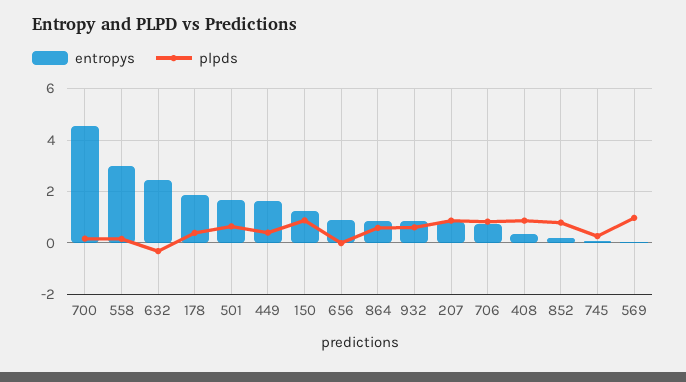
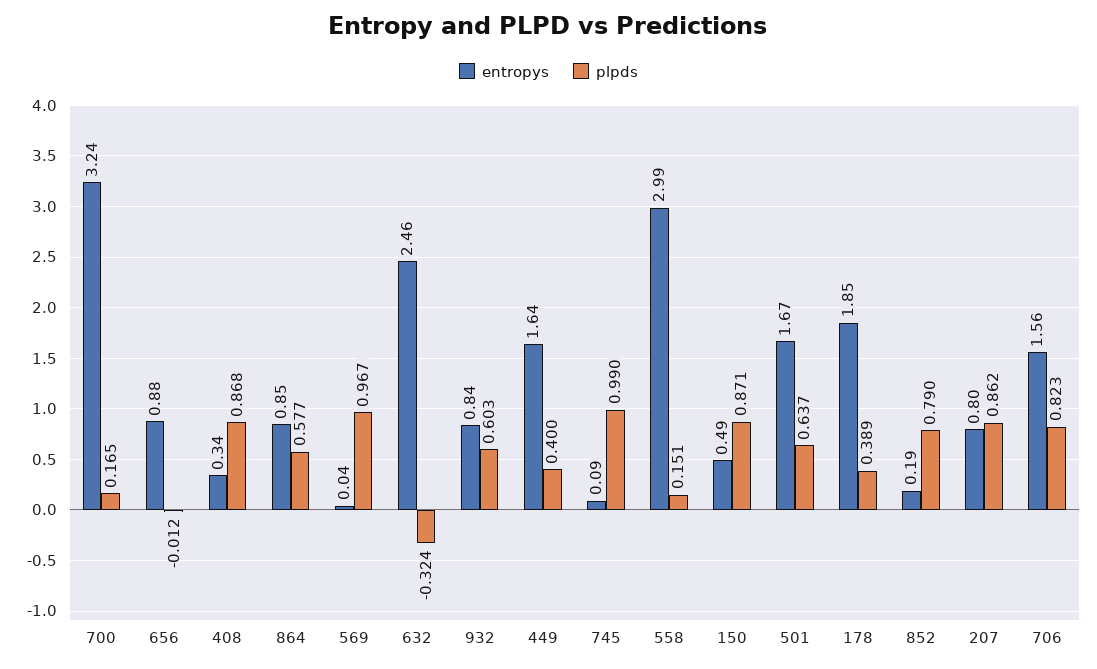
entropys, 700: 4.5 -> 3.24
entropys, 150: 1.25 -> 0.49
entropys, 706: 0.75 -> 1.56
plpds, 745: 0.25 -> 0.99

